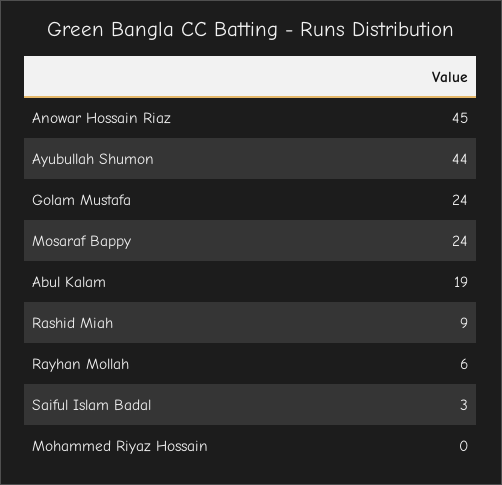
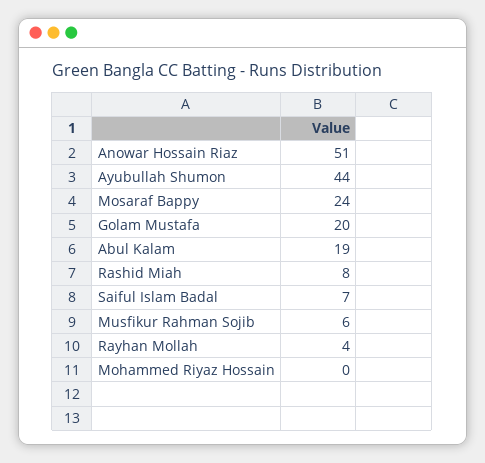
Anowar Hossain Riaz: 45 -> 51
Golam Mustafa: 24 -> 20
Rashid Miah: 9 -> 8
Rayhan Mollah: 6 -> 4
Saiful Islam Badal: 3 -> 7
Musfikur Rahman Sojib: none -> 6

